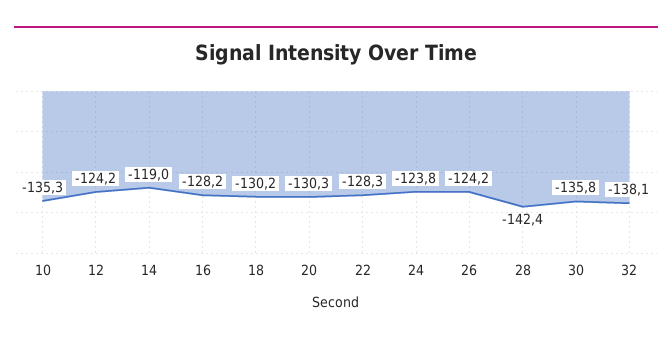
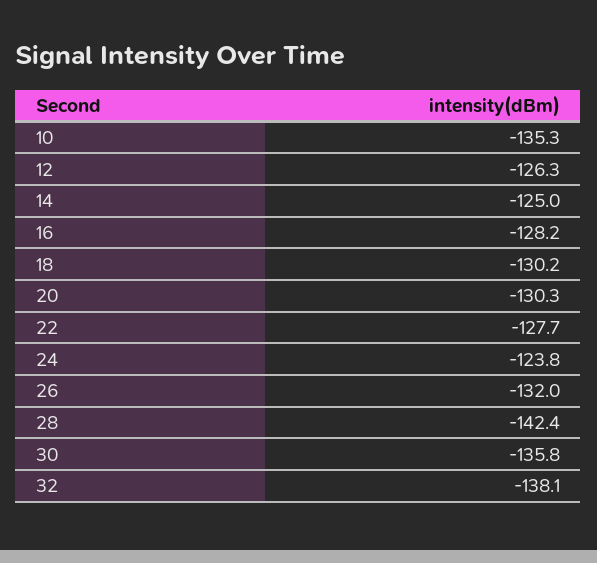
12: -124.2 -> -126.3
14: -119 -> -125
22: -128.3 -> -127.7
26: -124.2 -> -132

